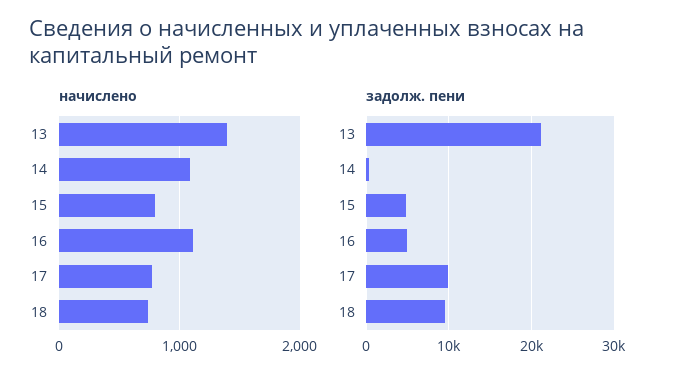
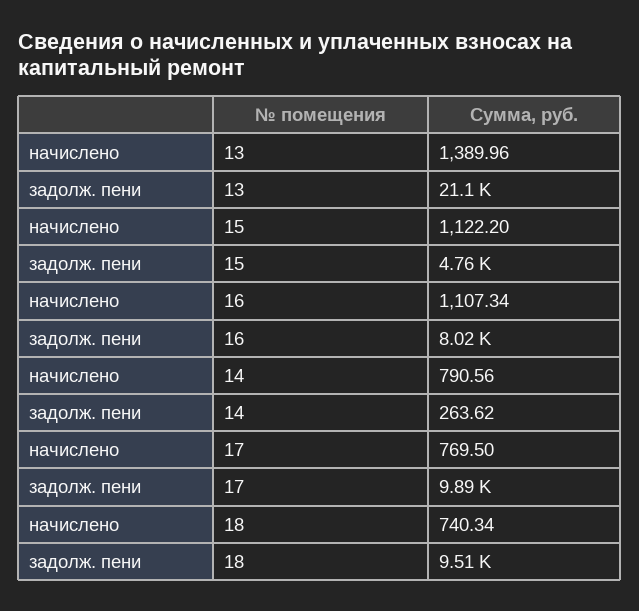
начислено, 14: 1100 -> 790.56
начислено, 15: 800 -> 1122.2
задолж. пени, 16: 5000 -> 8020

